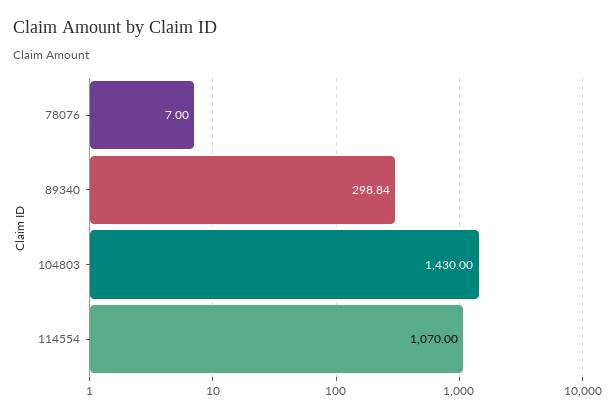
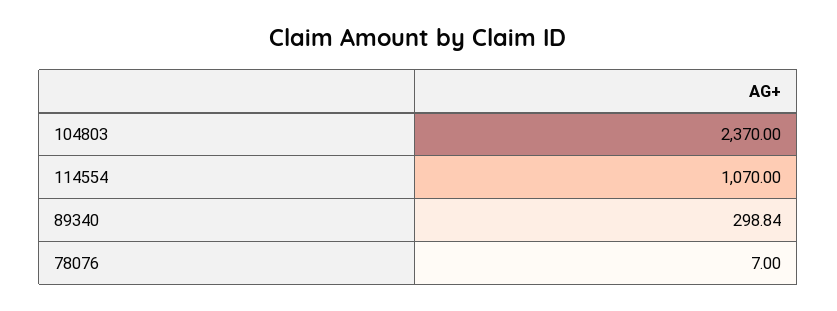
104803: 1430 -> 2370

